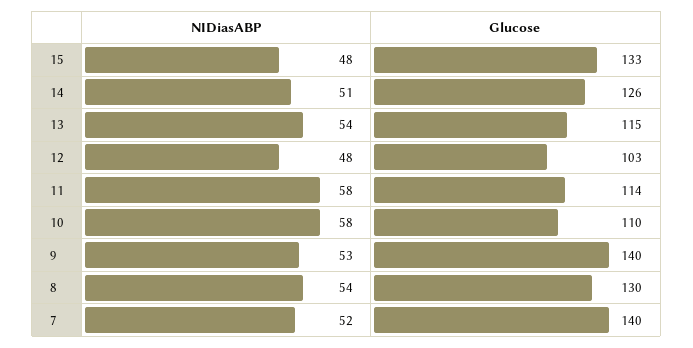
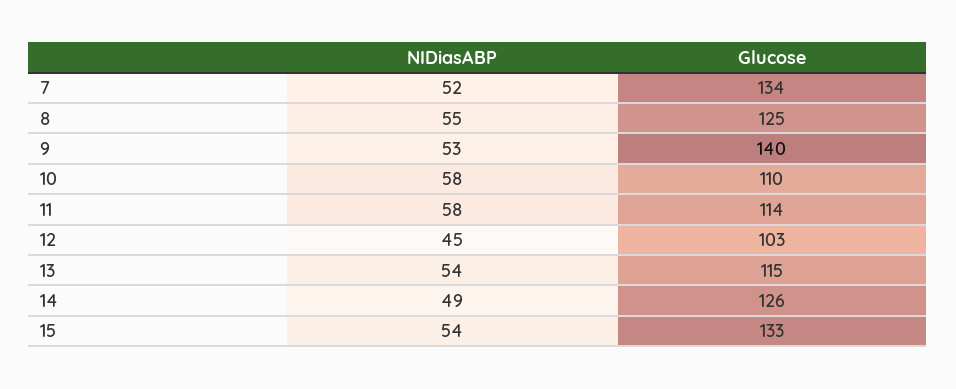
NIDiasABP, 15: 48 -> 54
NIDiasABP, 14: 51 -> 49
NIDiasABP, 12: 48 -> 45
NIDiasABP, 8: 54 -> 55
Glucose, 8: 130 -> 125
Glucose, 7: 140 -> 134

